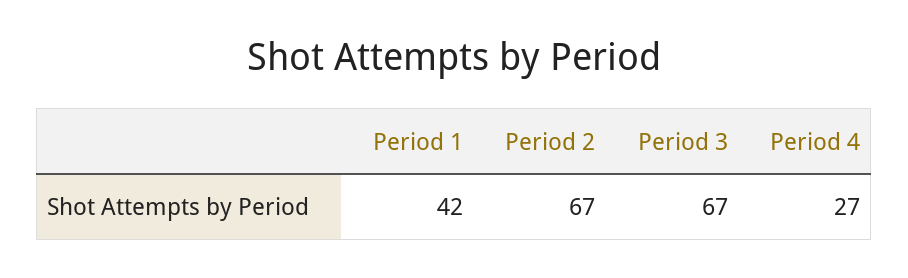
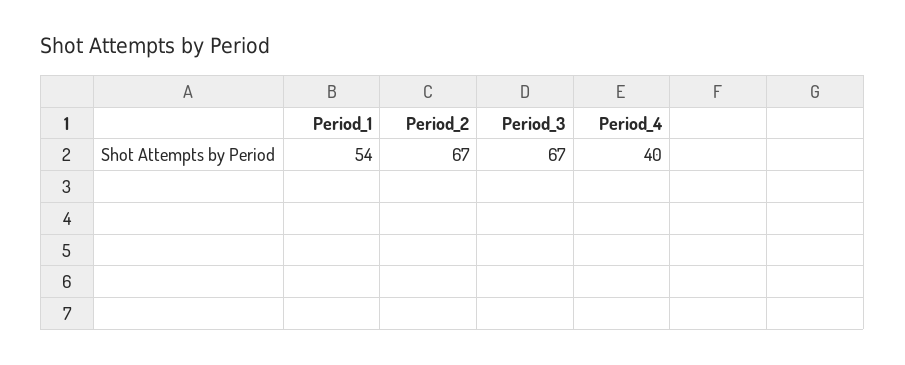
Period 1: 42 -> 54
Period 4: 27 -> 40

